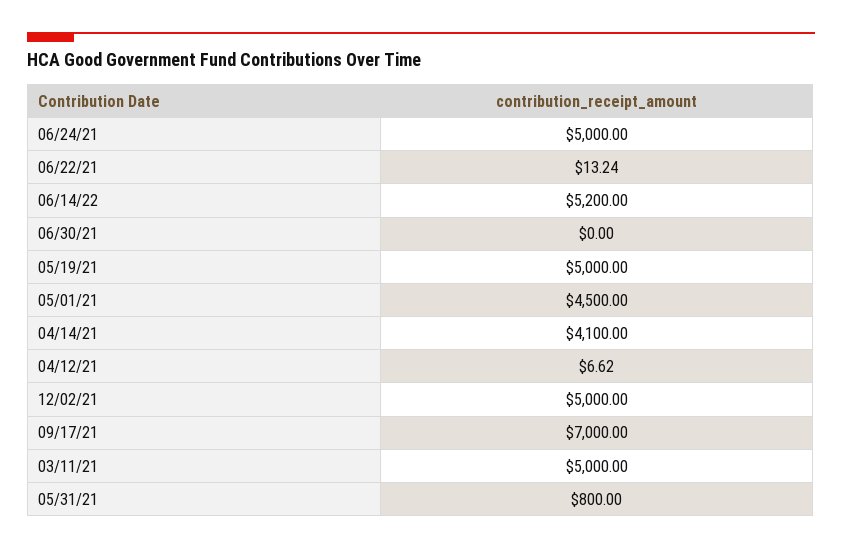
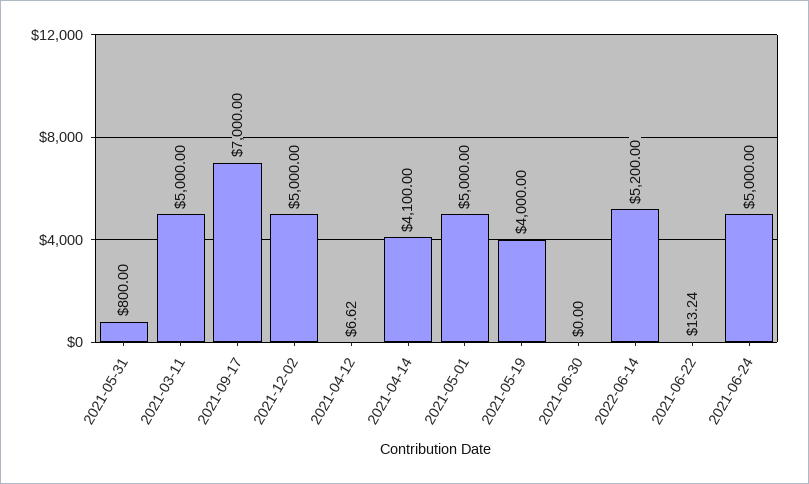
05/19/21: 5000 -> 4000
05/01/21: 4500 -> 5000

